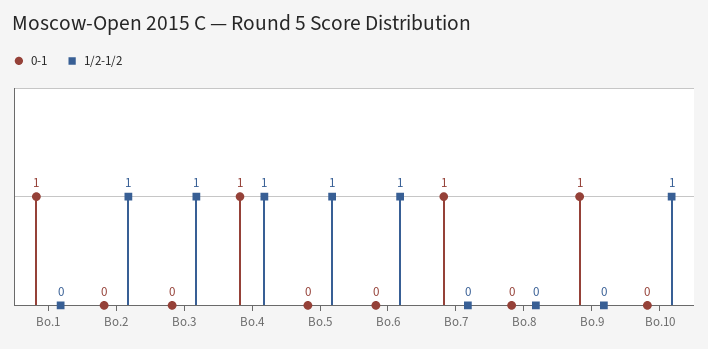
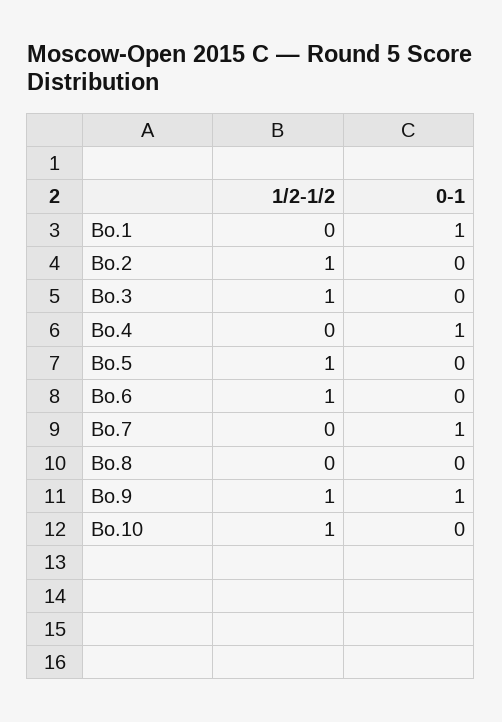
1/2-1/2, Bo.4: 1 -> 0
1/2-1/2, Bo.9: 0 -> 1

